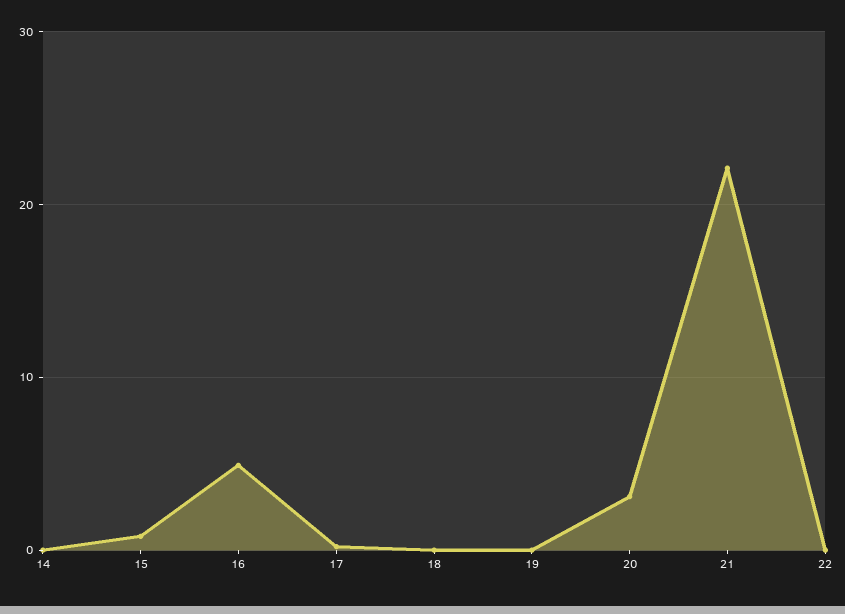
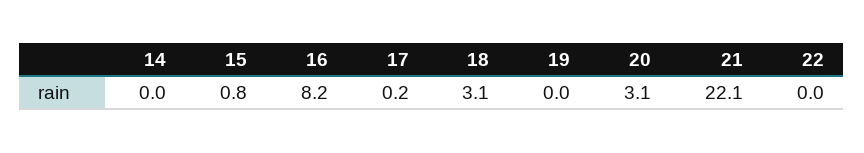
16: 5 -> 8.2
18: 0 -> 3.1

